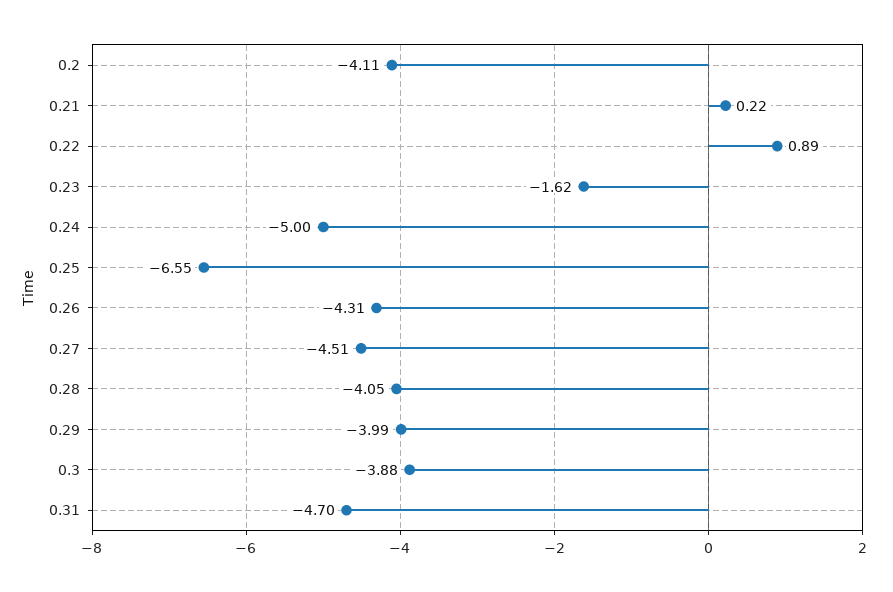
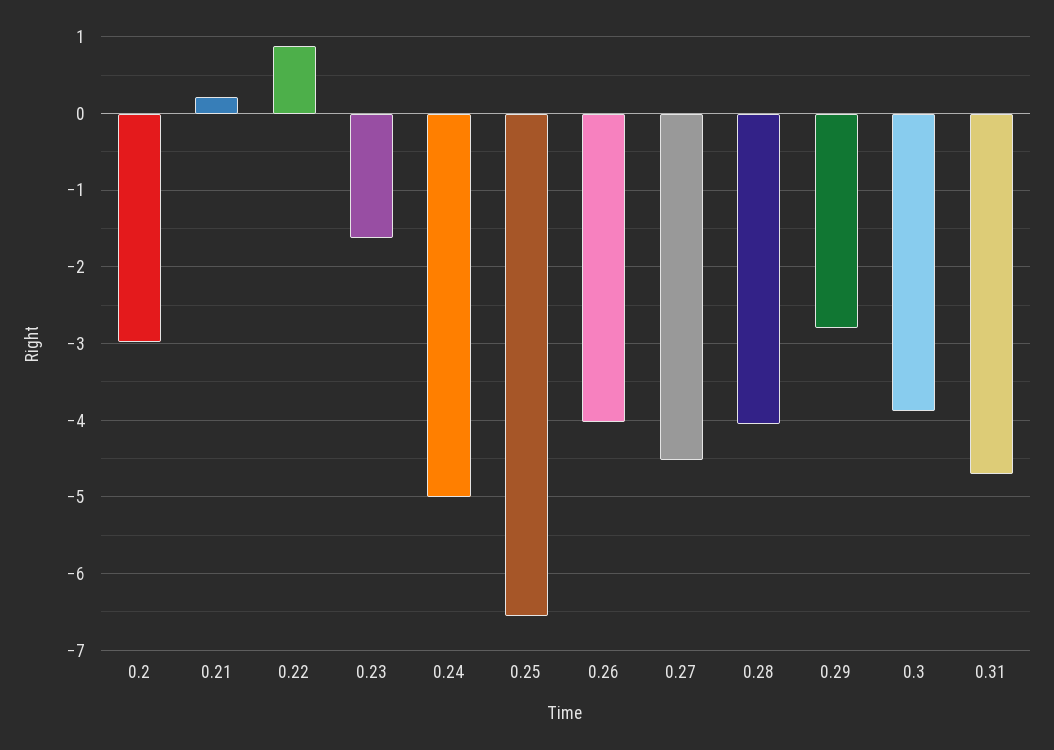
0.2: -4.11 -> -3
0.26: -4.31 -> -4
0.29: -3.99 -> -2.8

